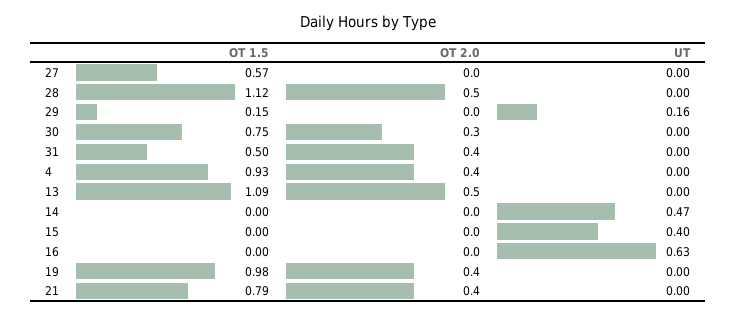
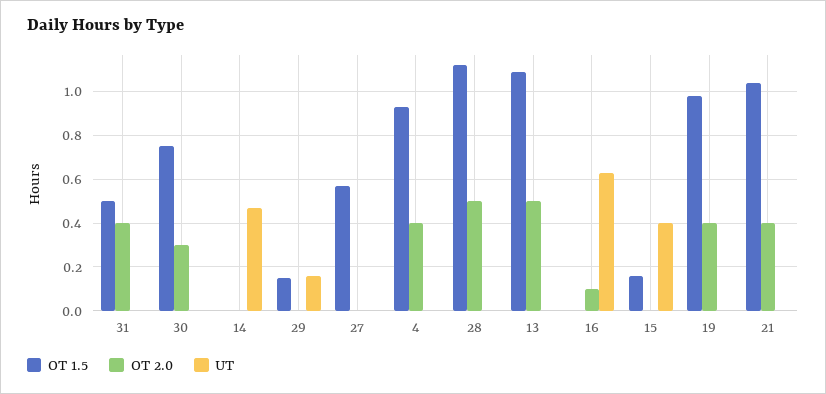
OT 1.5, 15: 0 -> 0.15
OT 2.0, 16: 0 -> 0.1
OT 1.5, 21: 0.79 -> 1.05

